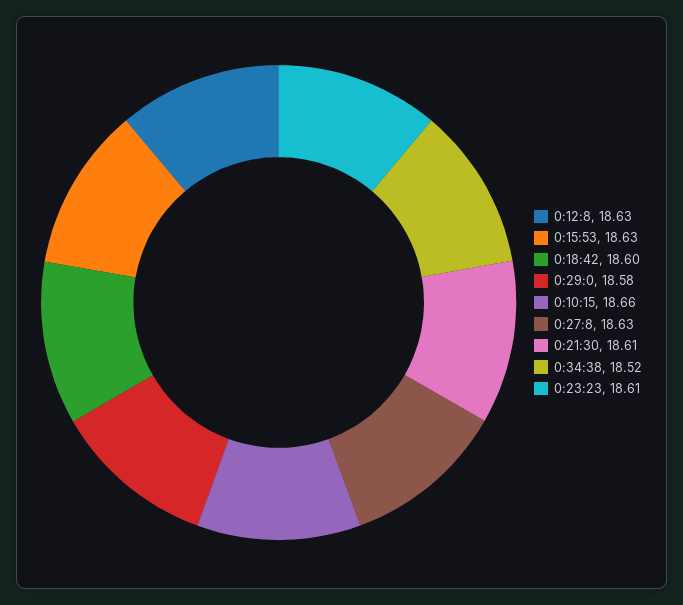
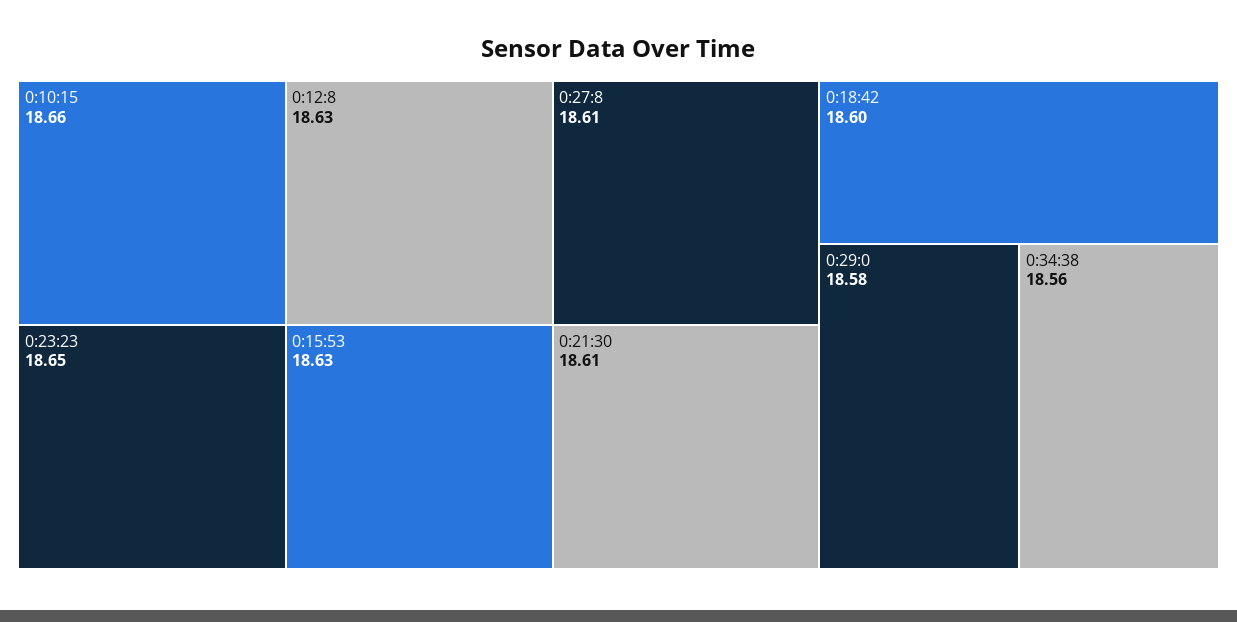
0:27:8: 18.63 -> 18.61
0:34:38: 18.52 -> 18.56
0:23:23: 18.61 -> 18.65

